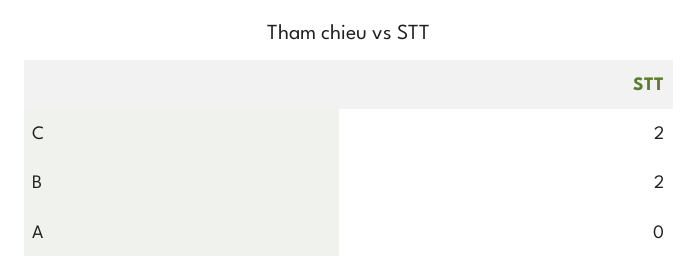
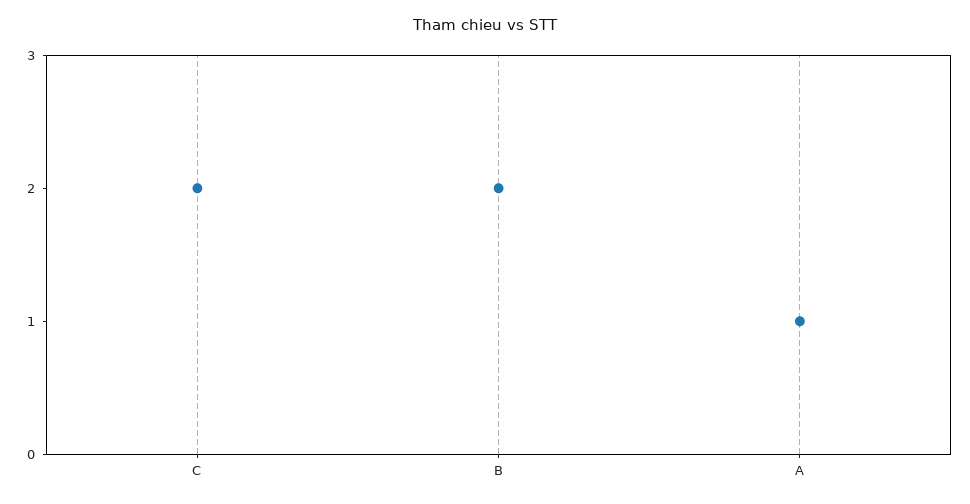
A: 0 -> 1

